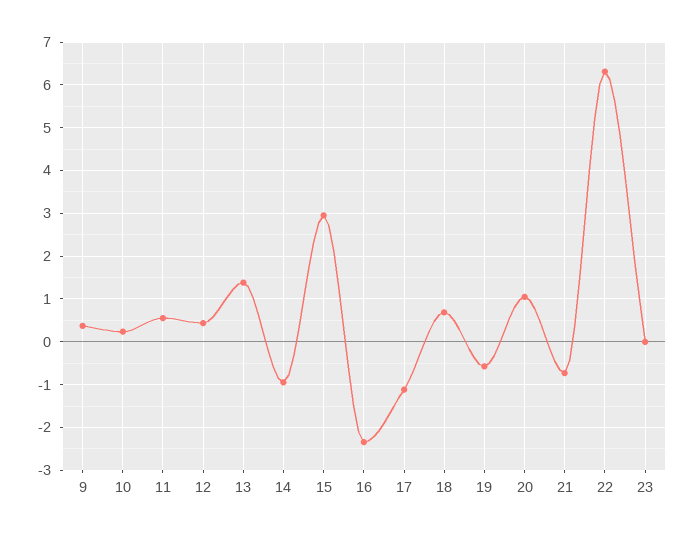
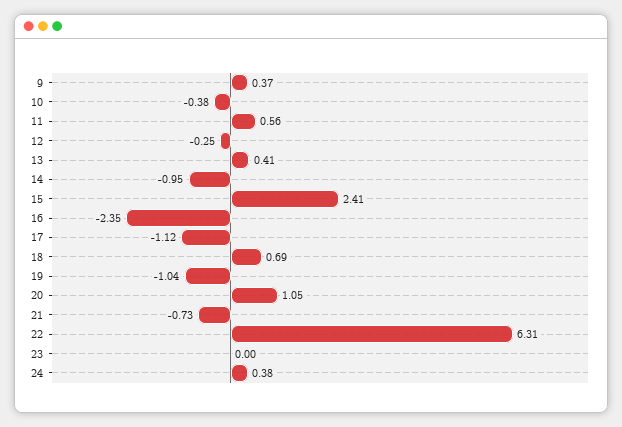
10: 0.2 -> -0.38
12: 0.4 -> -0.25
13: 1.4 -> 0.41
15: 3 -> 2.41
19: -0.6 -> -1.04
24: none -> 0.38

